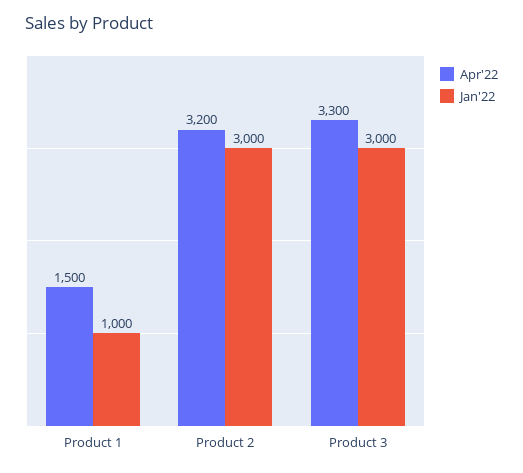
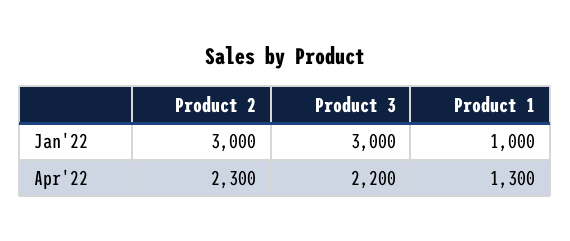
Apr'22, Product 1: 1500 -> 1300
Apr'22, Product 2: 3200 -> 2300
Apr'22, Product 3: 3300 -> 2200

